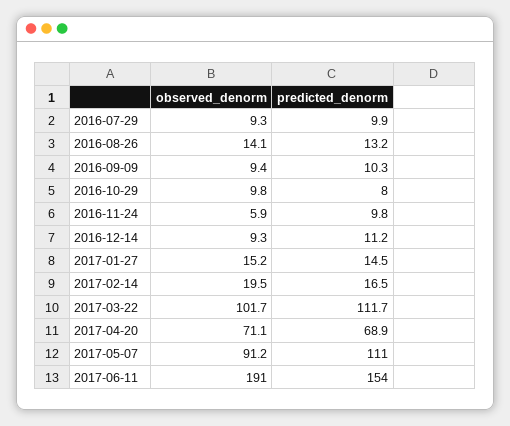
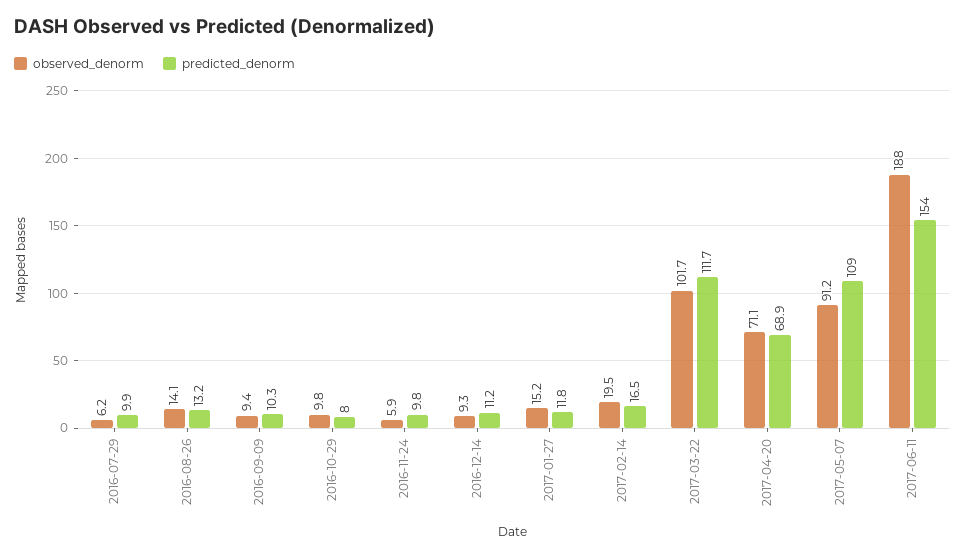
observed_denorm, 2016-07-29: 9.3 -> 6.2
predicted_denorm, 2017-01-27: 14.5 -> 11.8
predicted_denorm, 2017-05-07: 111 -> 109
observed_denorm, 2017-06-11: 191 -> 188

